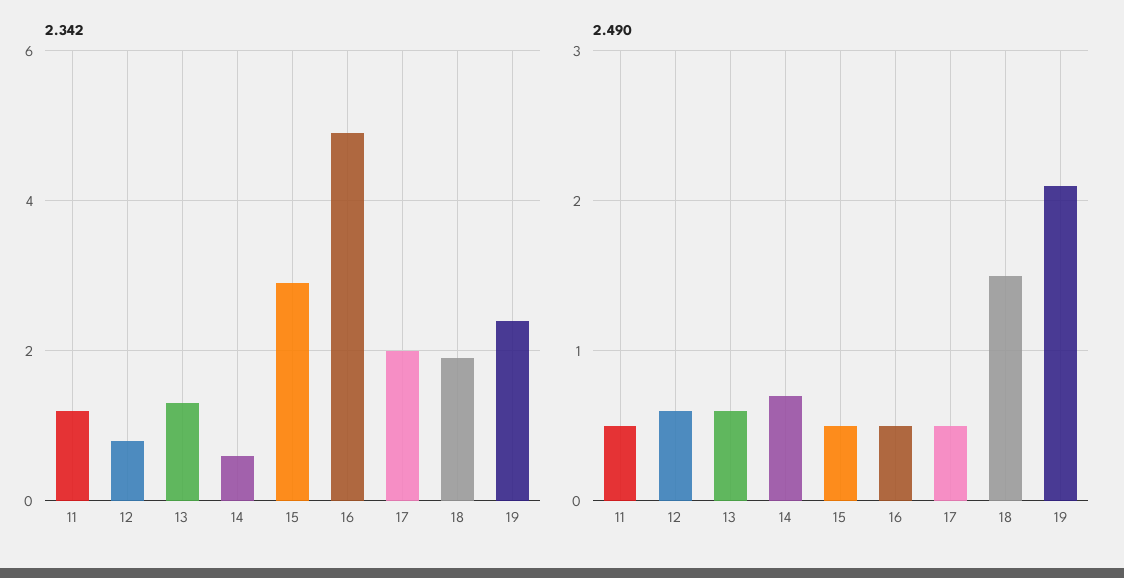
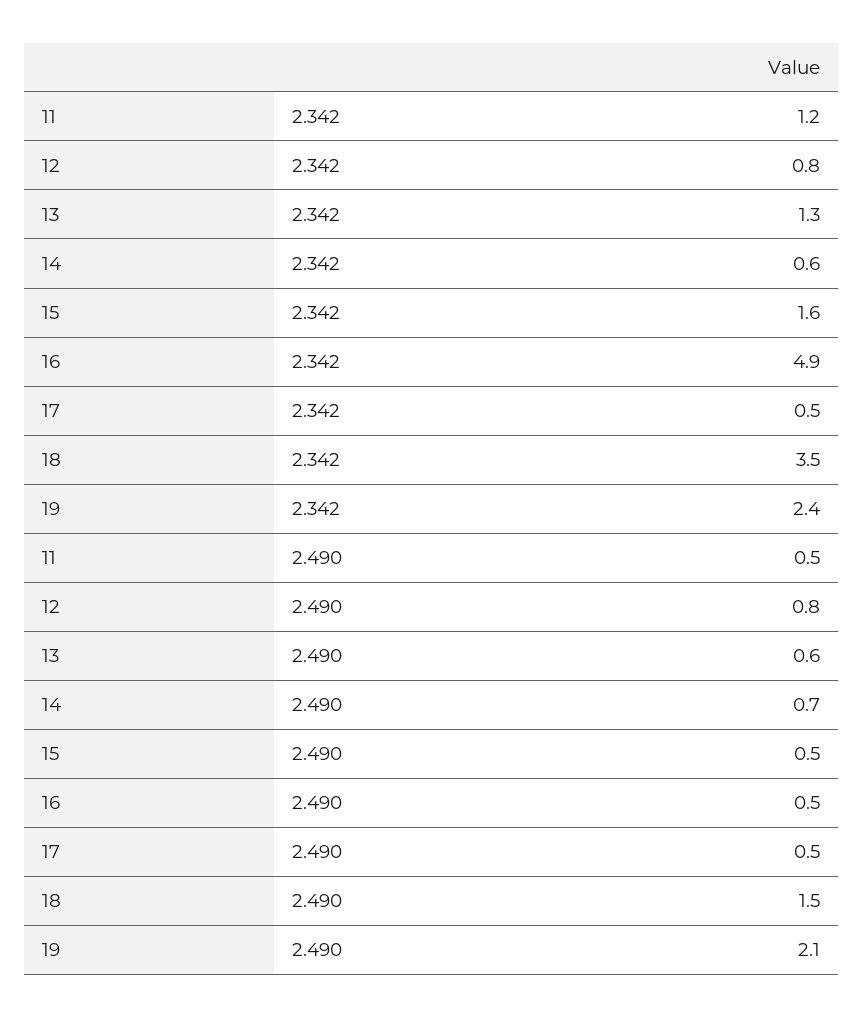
2.342, 15: 3 -> 1.6
2.342, 17: 2 -> 0.5
2.342, 18: 2 -> 3.5
2.490, 12: 0.6 -> 0.8

